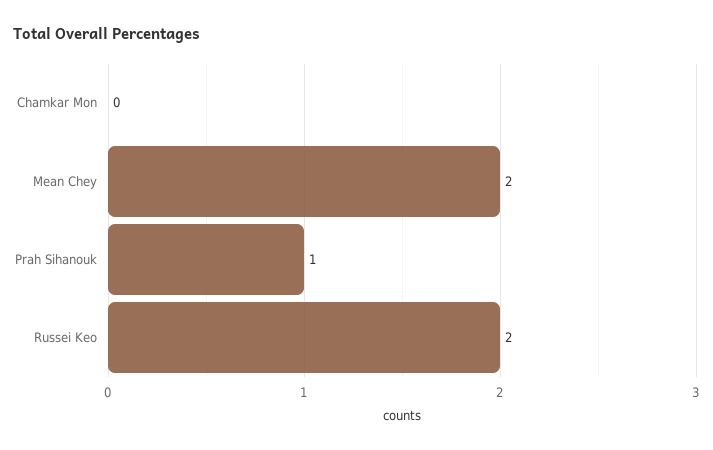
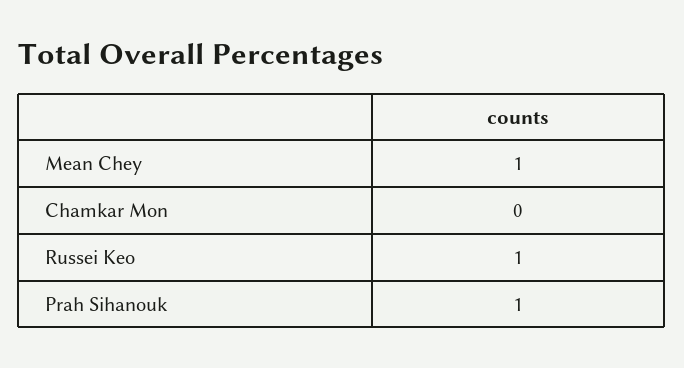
Mean Chey: 2 -> 1
Russei Keo: 2 -> 1

